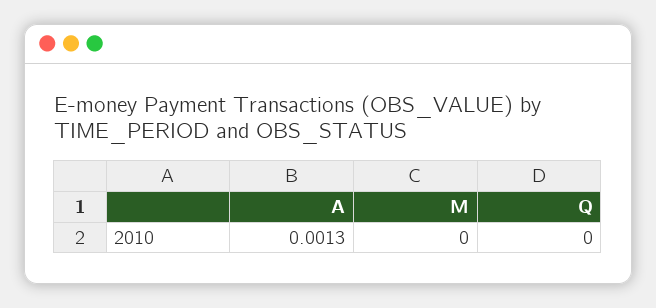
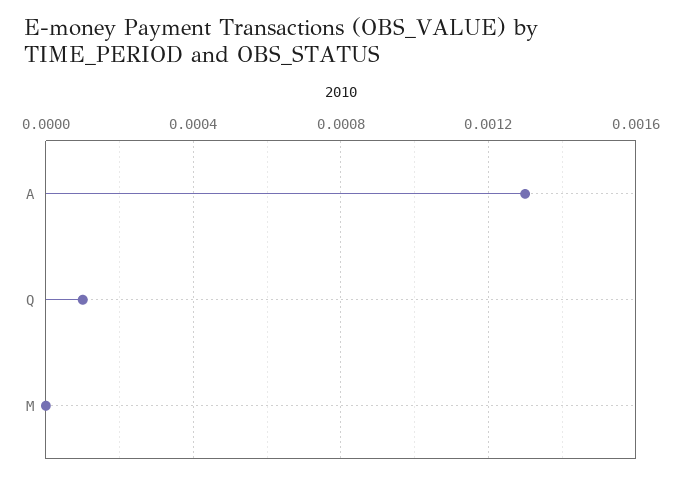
Q: 0 -> 0.0001

